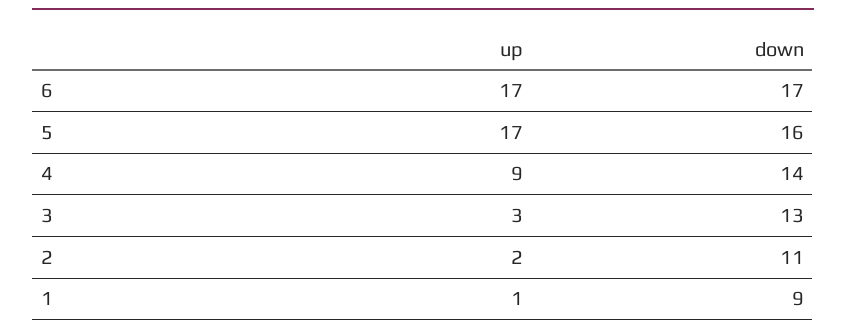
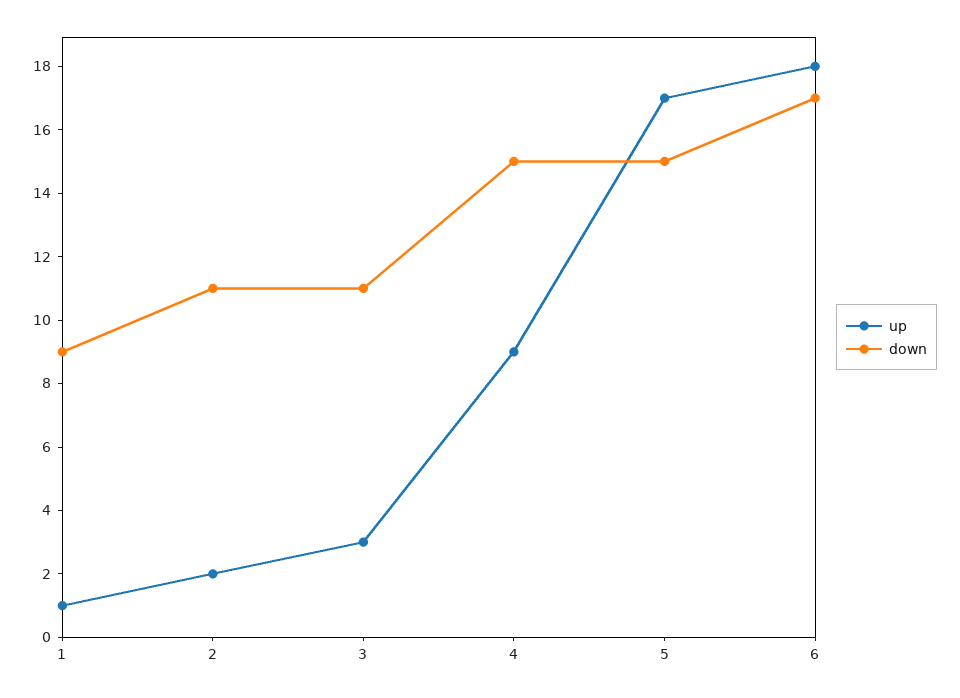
up, 6: 17 -> 18
down, 5: 16 -> 15
down, 4: 14 -> 15
down, 3: 13 -> 11

